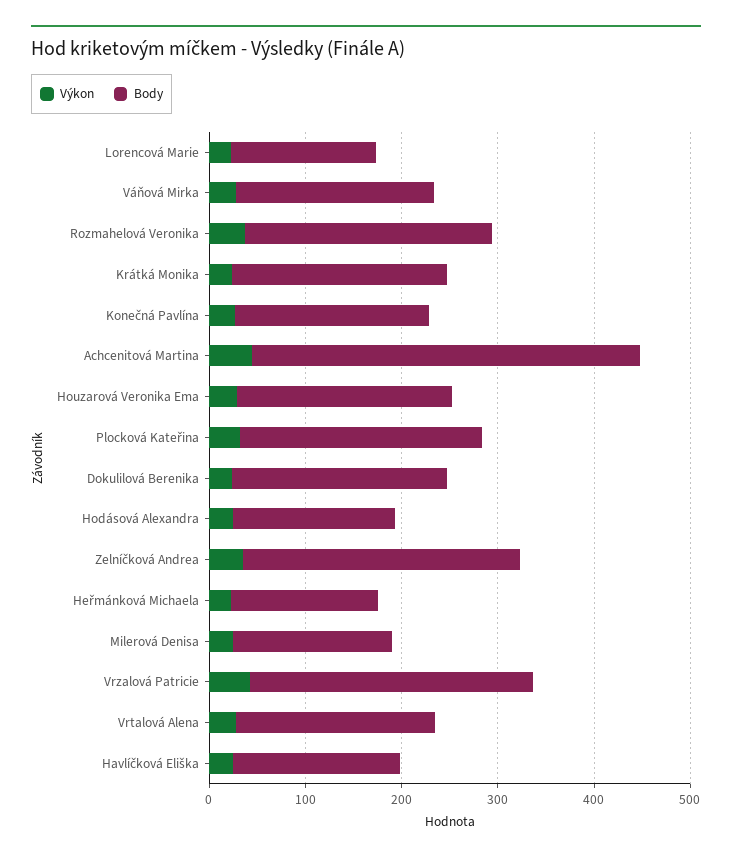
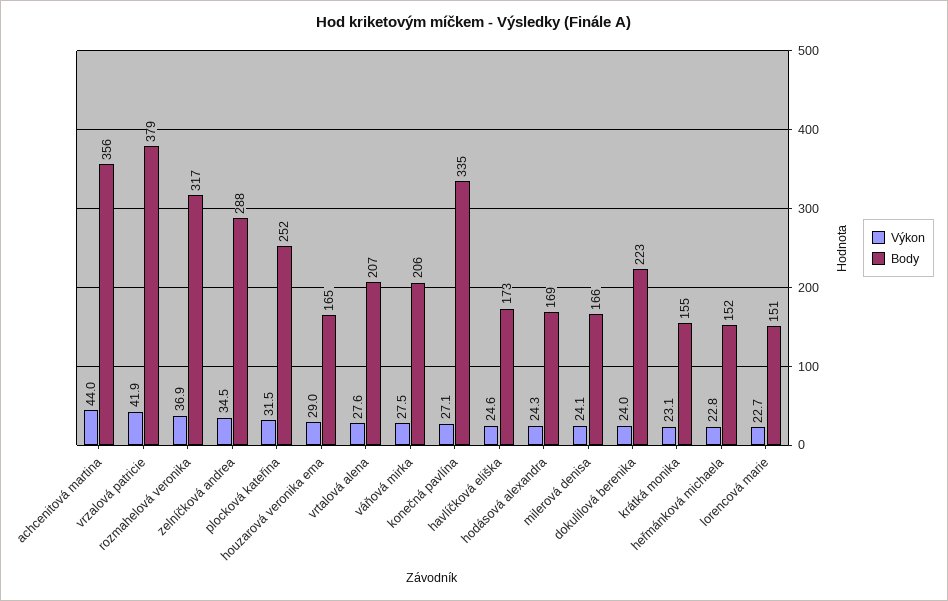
Body, Rozmahelová Veronika: 260 -> 317
Body, Krátká Monika: 220 -> 155
Body, Konečná Pavlína: 200 -> 335
Body, Achcenitová Martina: 400 -> 356
Body, Houzarová Veronika Ema: 220 -> 165
Body, Vrzalová Patricie: 300 -> 379

